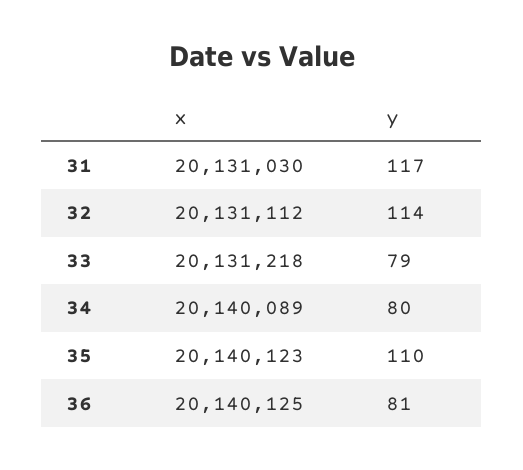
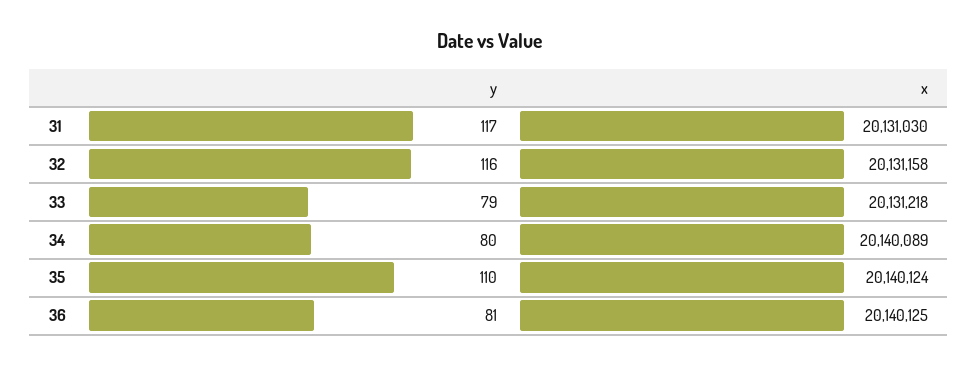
x, 32: 20131112 -> 20131158
y, 32: 114 -> 116
x, 35: 20140123 -> 20140124

